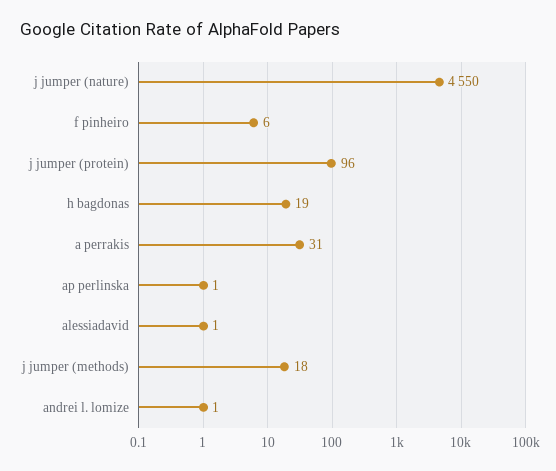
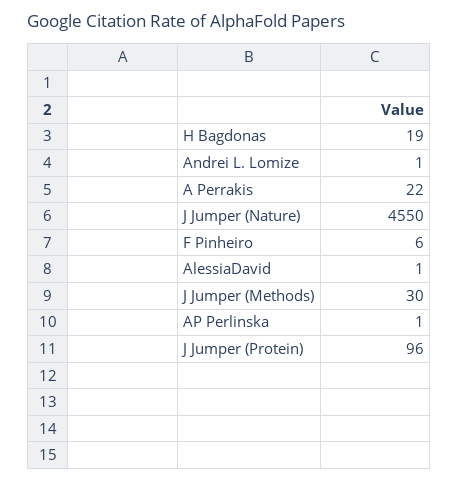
a perrakis: 31 -> 22
j jumper (methods): 18 -> 30

